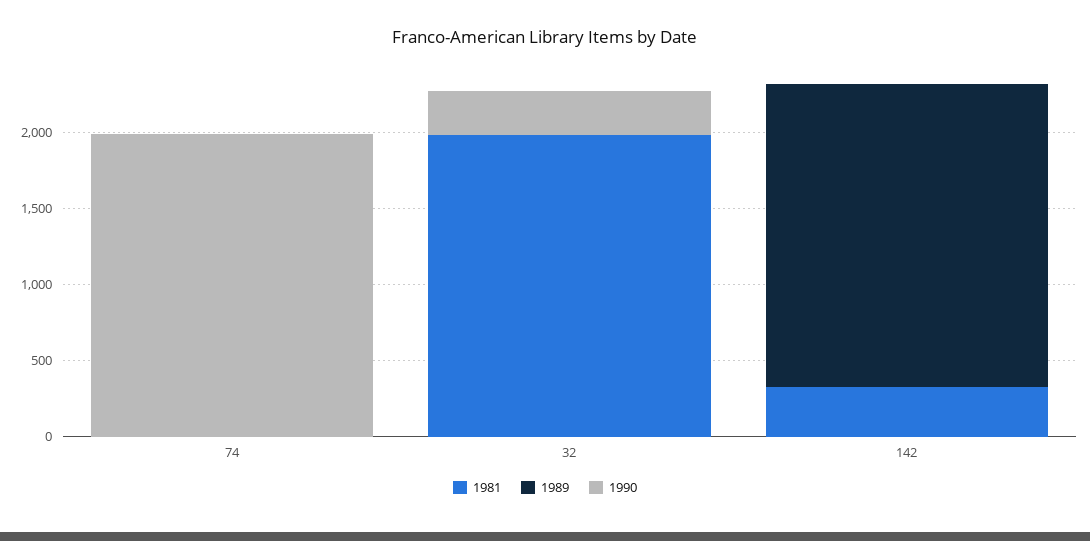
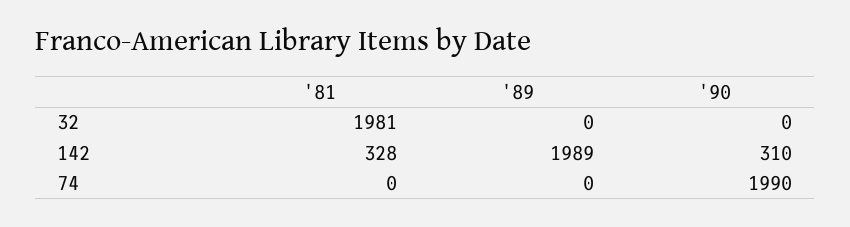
1990, 32: 300 -> 0
1990, 142: 0 -> 310

